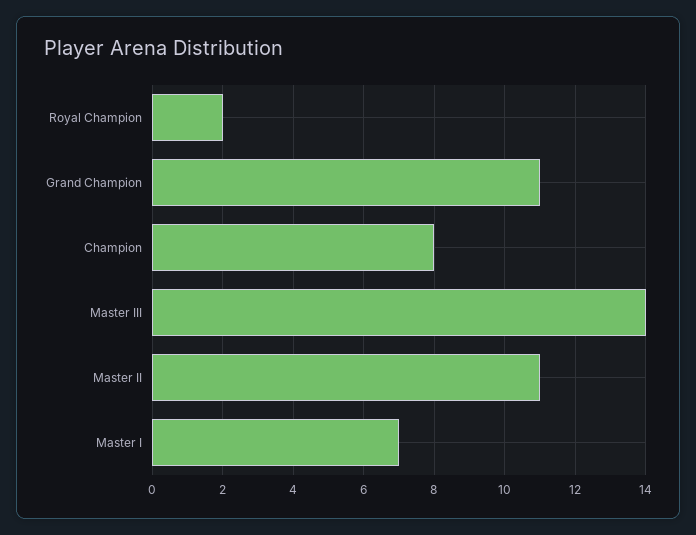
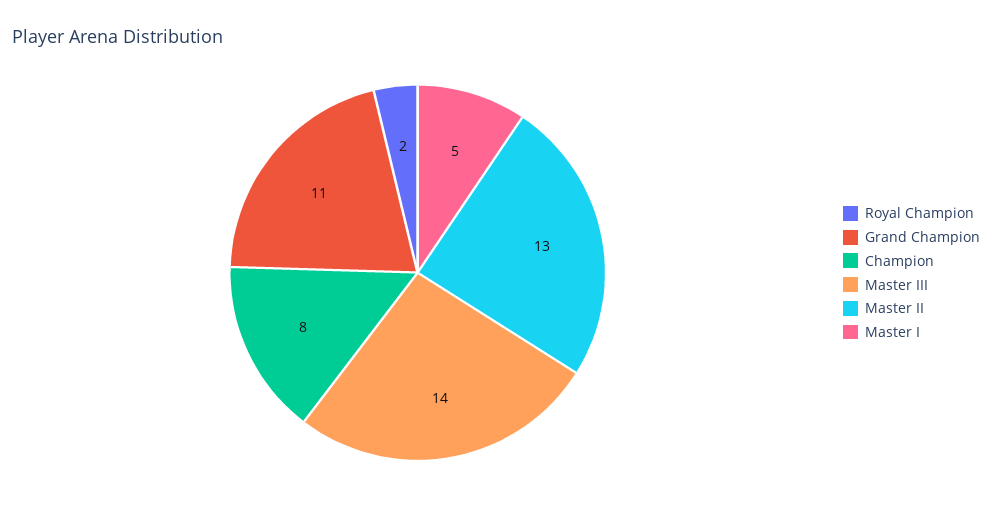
Master II: 11 -> 13
Master I: 7 -> 5

